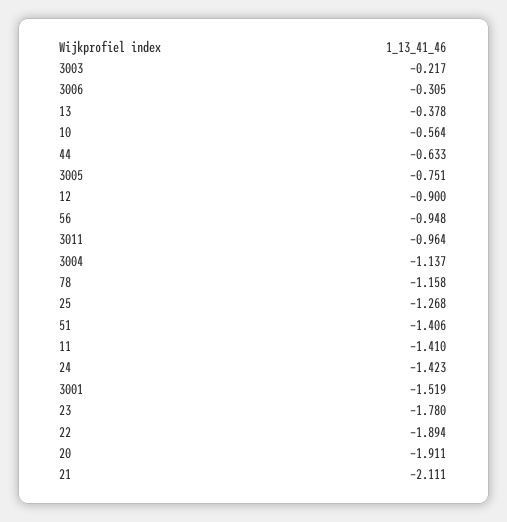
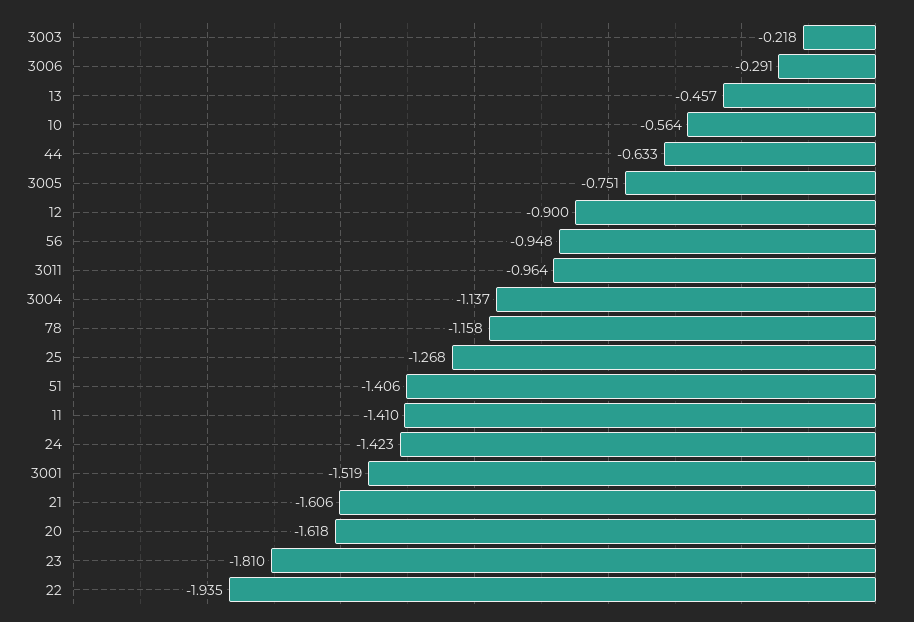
3003: -0.217 -> -0.218
3006: -0.305 -> -0.291
13: -0.378 -> -0.457
23: -1.78 -> -1.81
22: -1.894 -> -1.935
20: -1.911 -> -1.618
21: -2.111 -> -1.606

